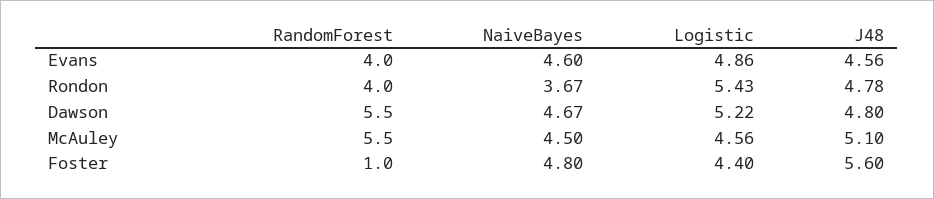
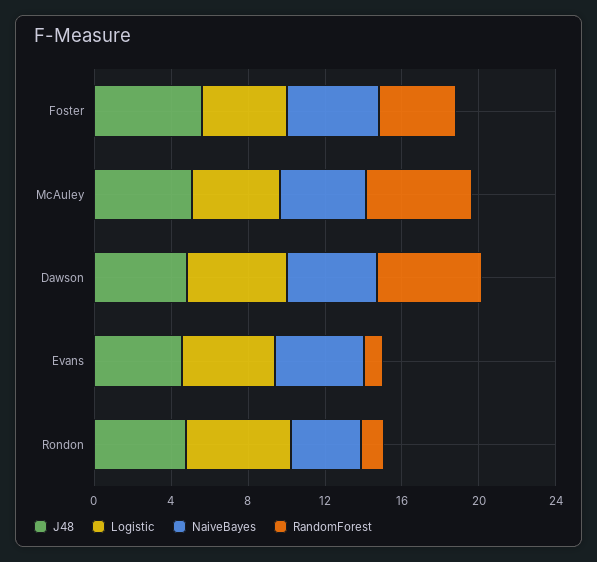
RandomForest, Evans: 4 -> 1
RandomForest, Rondon: 4 -> 1
RandomForest, Foster: 1 -> 4

